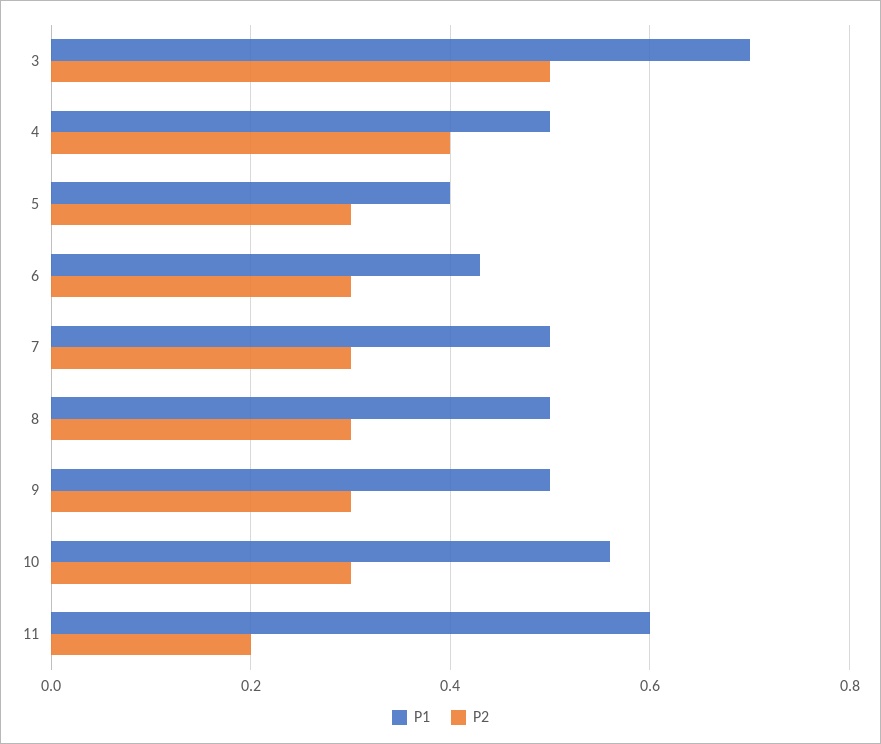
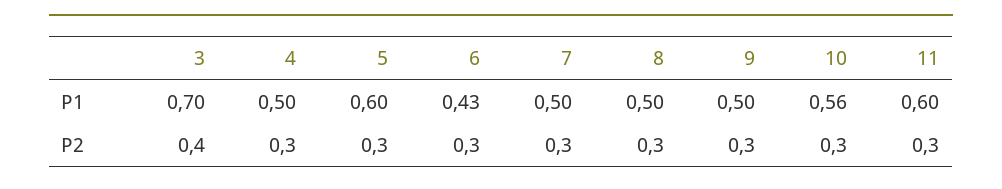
P2, 3: 0.5 -> 0.4
P2, 4: 0.4 -> 0.3
P1, 5: 0.4 -> 0.6
P2, 11: 0.2 -> 0.3

